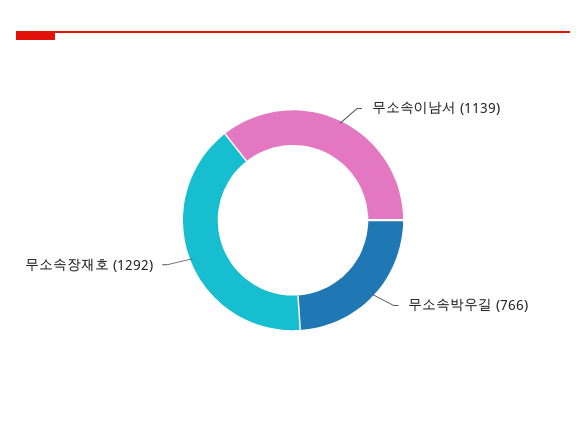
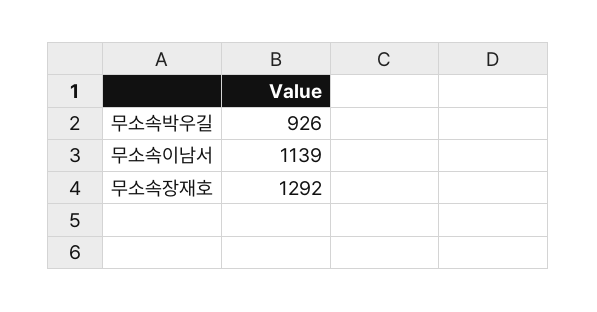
무소속박우길: 766 -> 926

